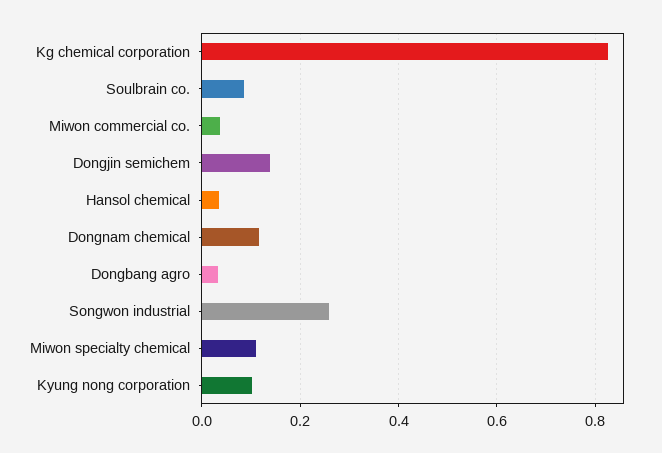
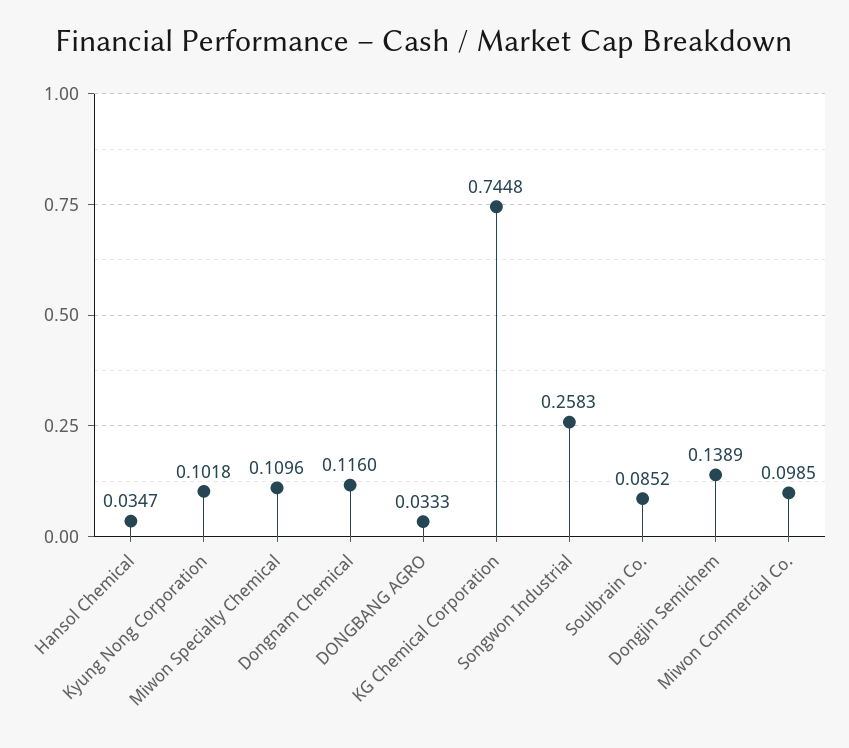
Kg chemical corporation: 0.82 -> 0.7448
Miwon commercial co.: 0.04 -> 0.0985

